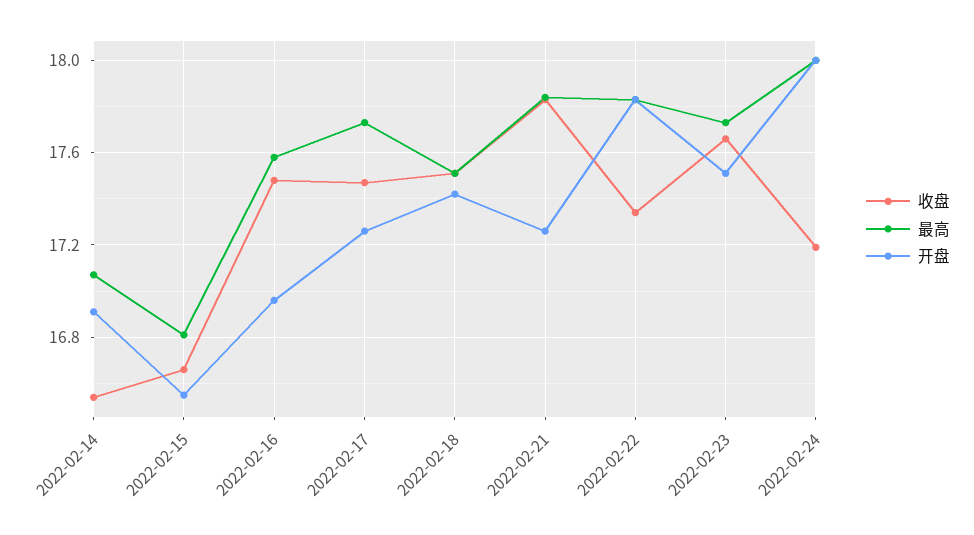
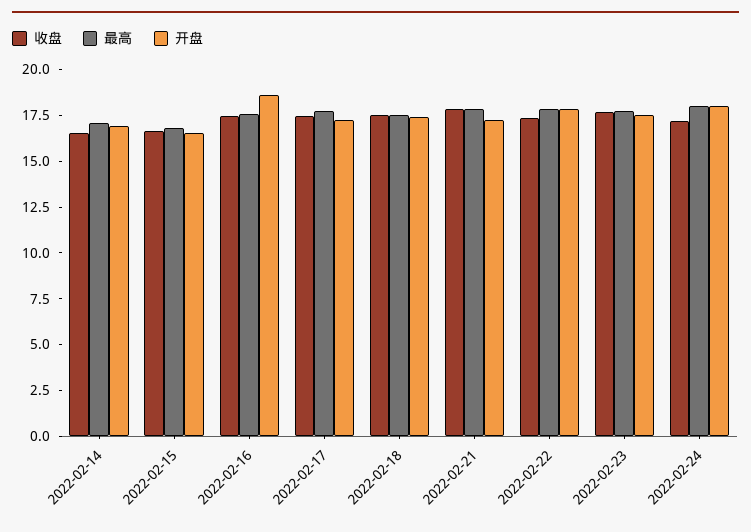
开盘, 2022-02-16: 16.95 -> 18.5

